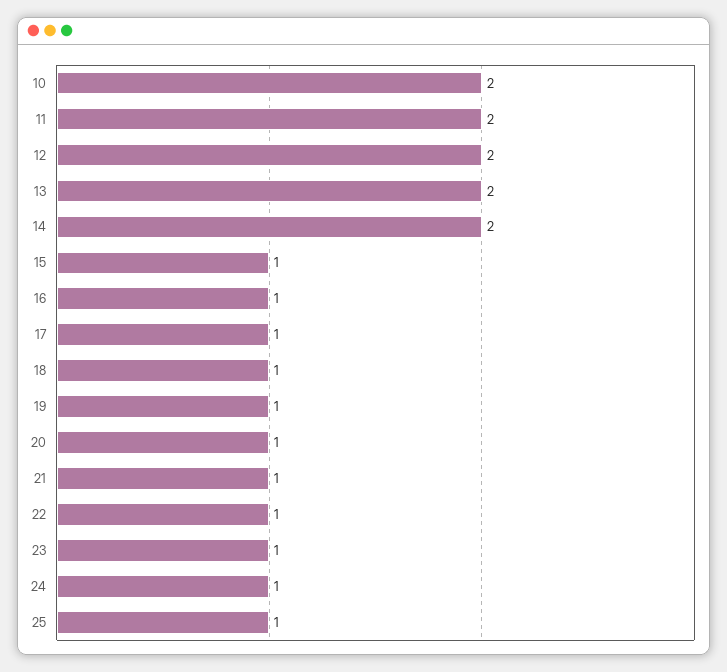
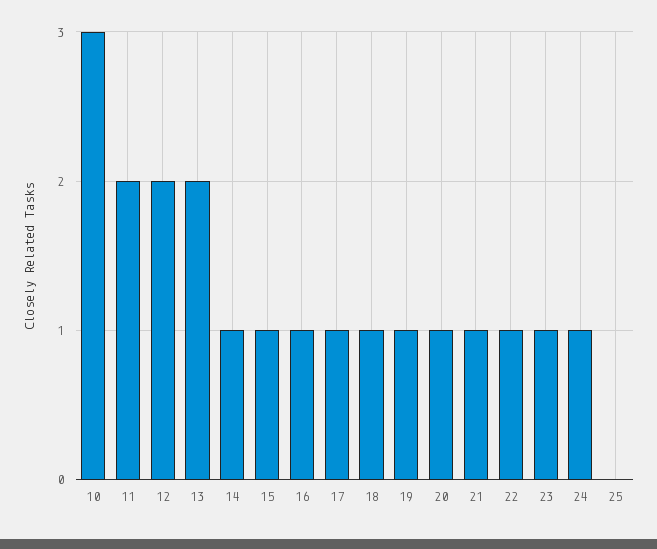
10: 2 -> 3
14: 2 -> 1
25: 1 -> 0

